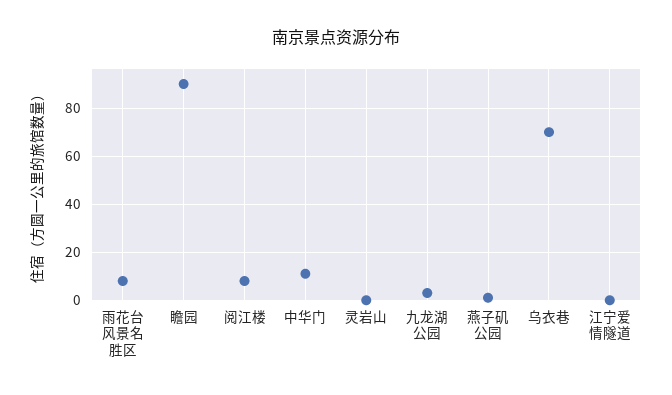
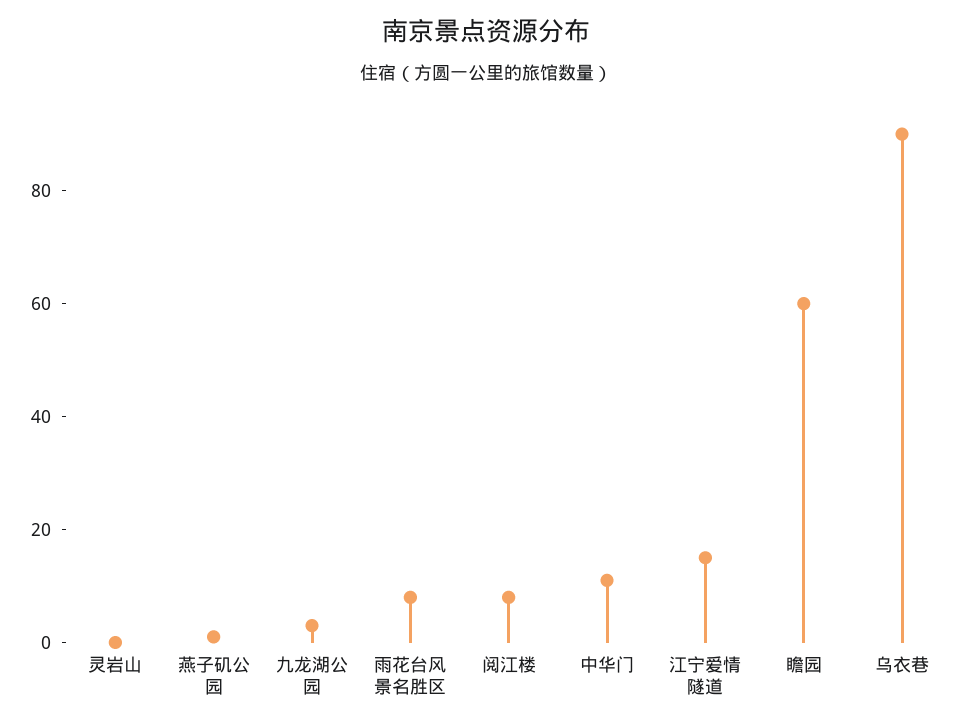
瞻园: 90 -> 60
乌衣巷: 70 -> 90
江宁爱情隧道: 0 -> 15

